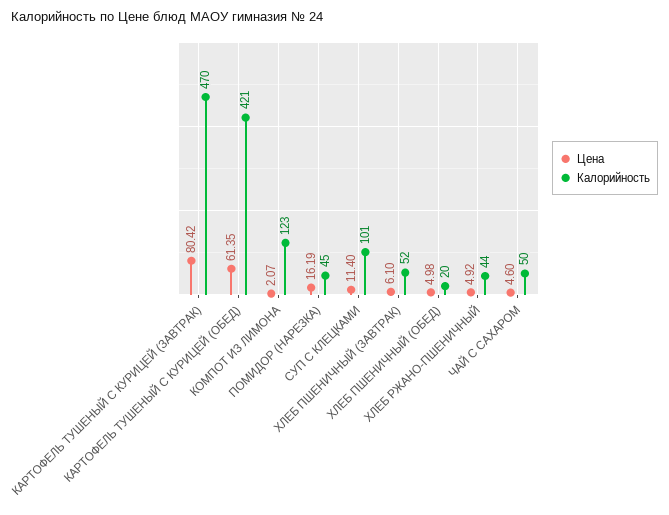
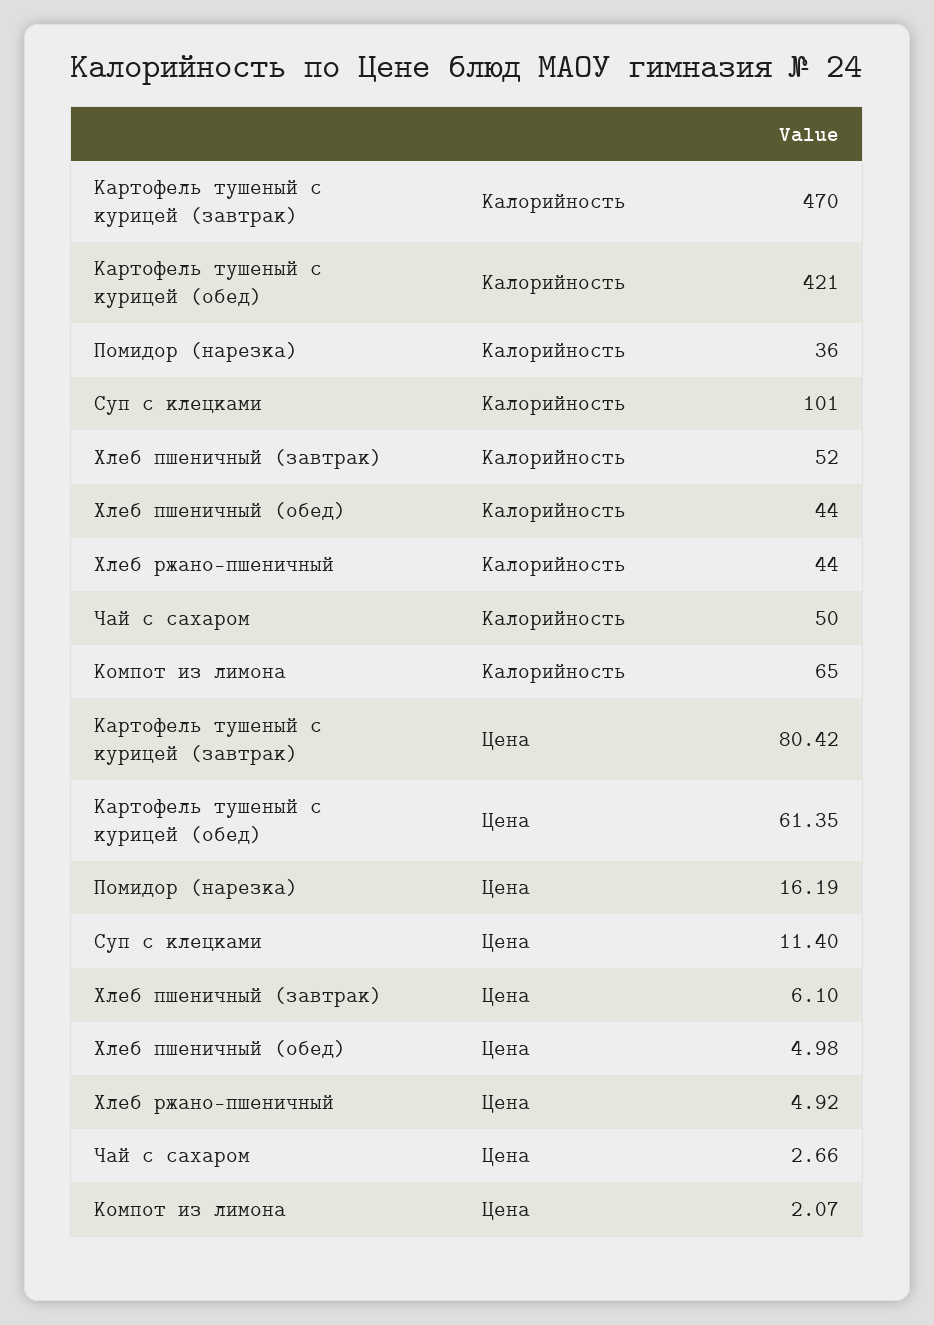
Калорийность, КОМПОТ ИЗ ЛИМОНА: 123 -> 65
Калорийность, ПОМИДОР (НАРЕЗКА): 45 -> 36
Калорийность, ХЛЕБ ПШЕНИЧНЫЙ (ОБЕД): 20 -> 44
Цена, ЧАЙ С САХАРОМ: 4.6 -> 2.66

